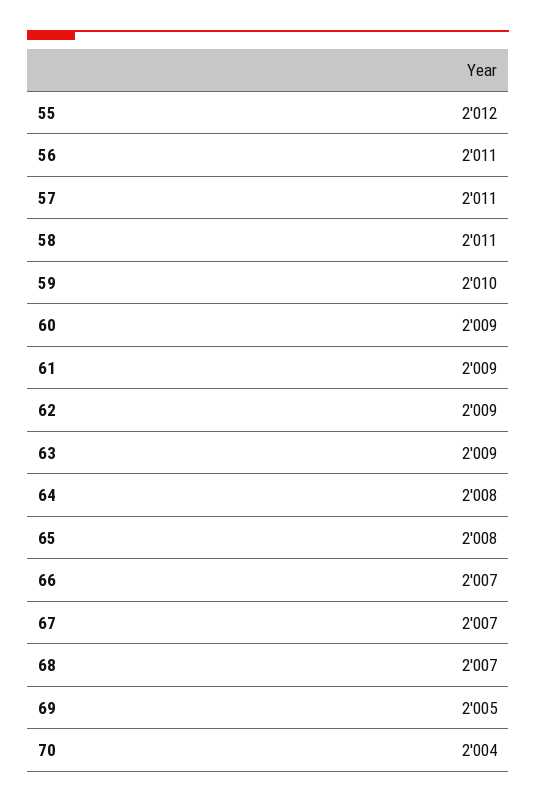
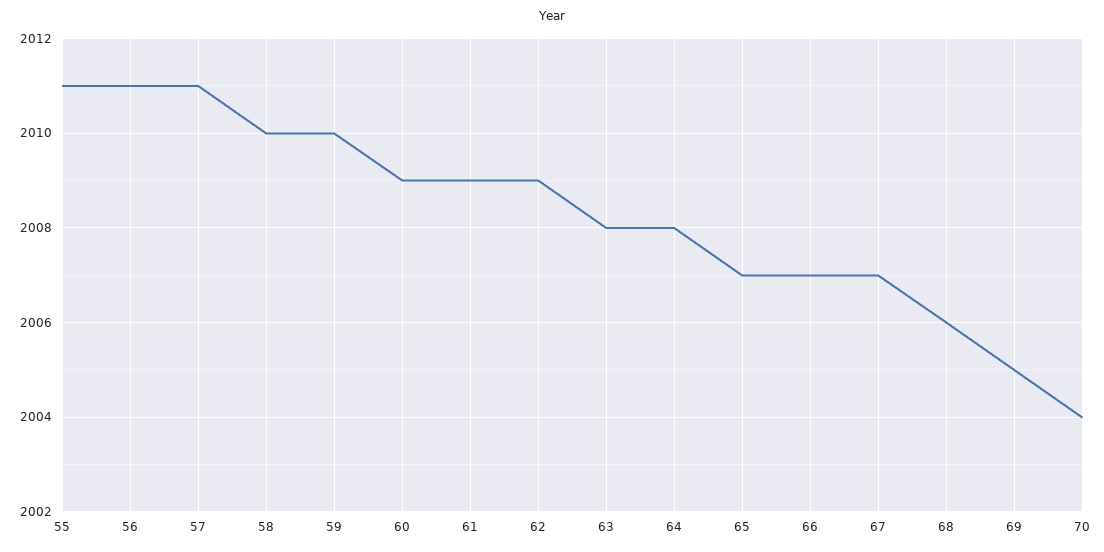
55: 2012 -> 2011
58: 2011 -> 2010
63: 2009 -> 2008
65: 2008 -> 2007
68: 2007 -> 2006

